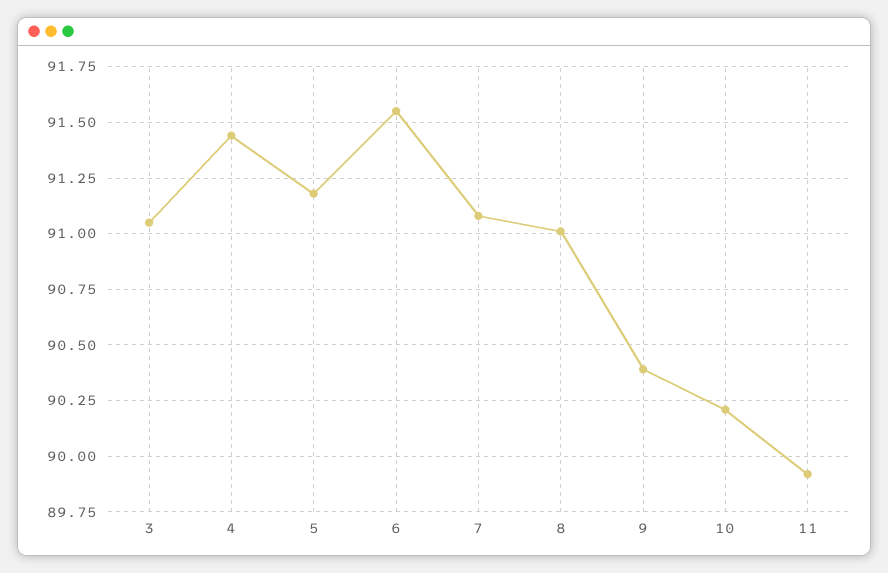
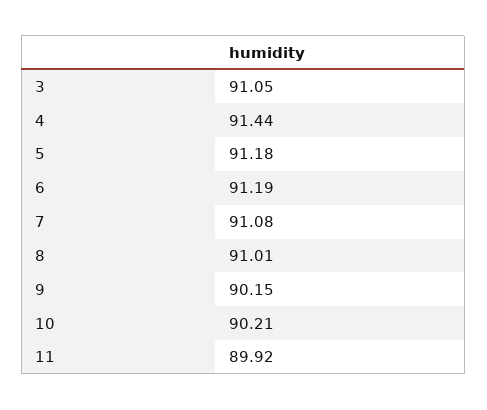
6: 91.55 -> 91.19
9: 90.4 -> 90.15

